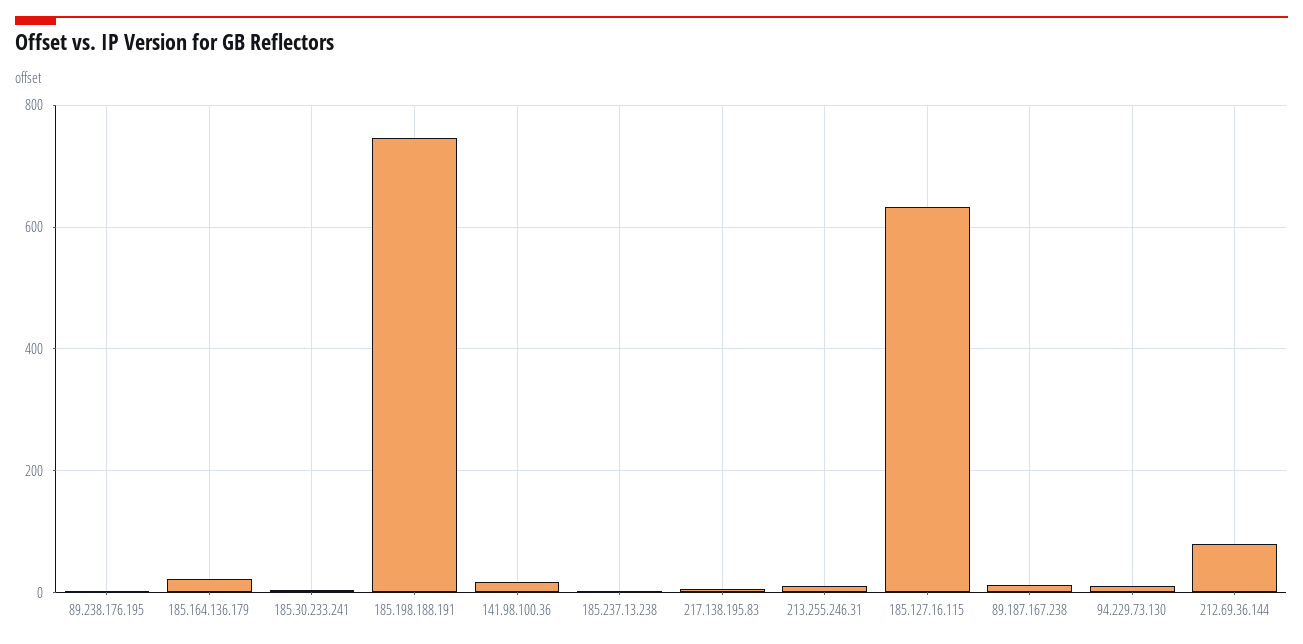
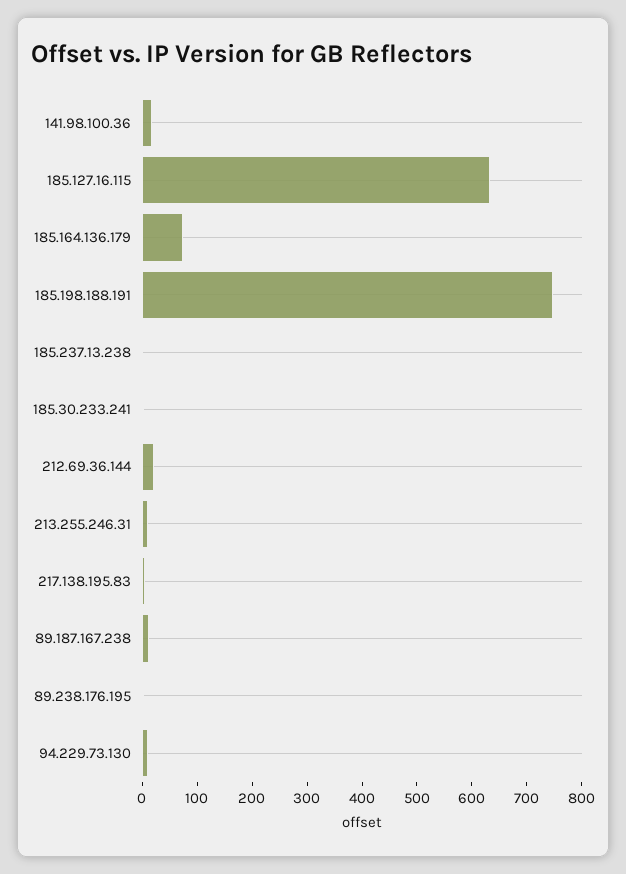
185.164.136.179: 20 -> 80
212.69.36.144: 80 -> 20

